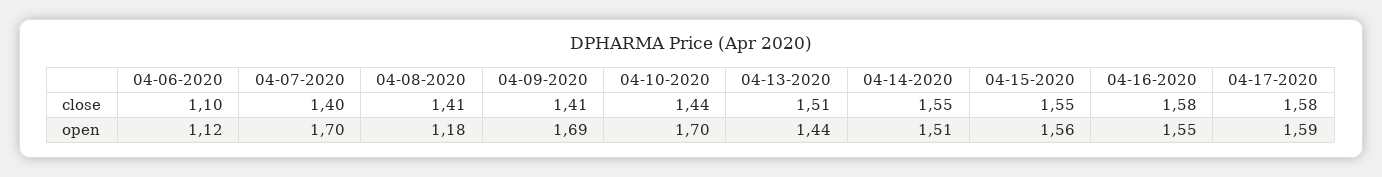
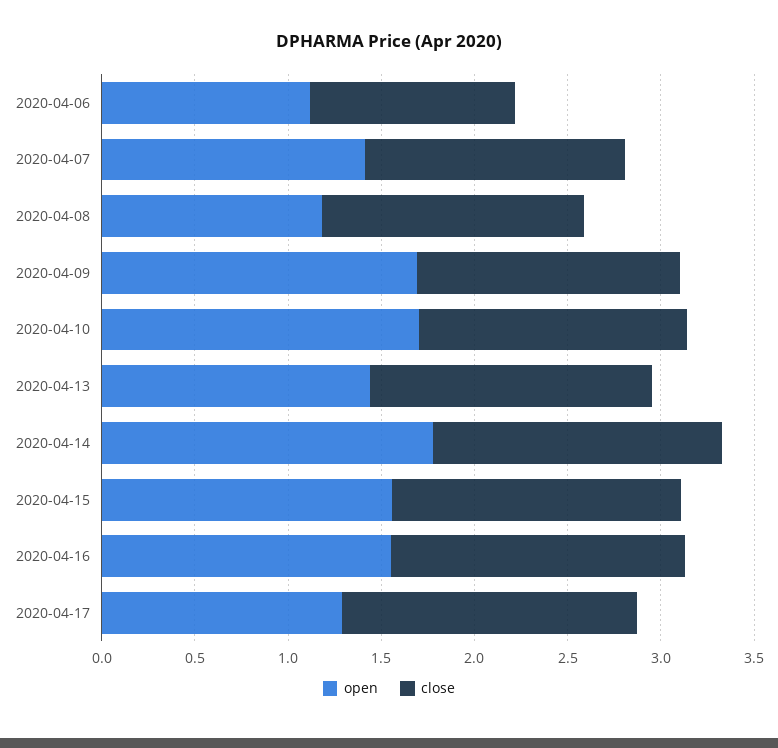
open, 04-07-2020: 1.7 -> 1.4
open, 04-14-2020: 1.51 -> 1.8
open, 04-17-2020: 1.59 -> 1.3

